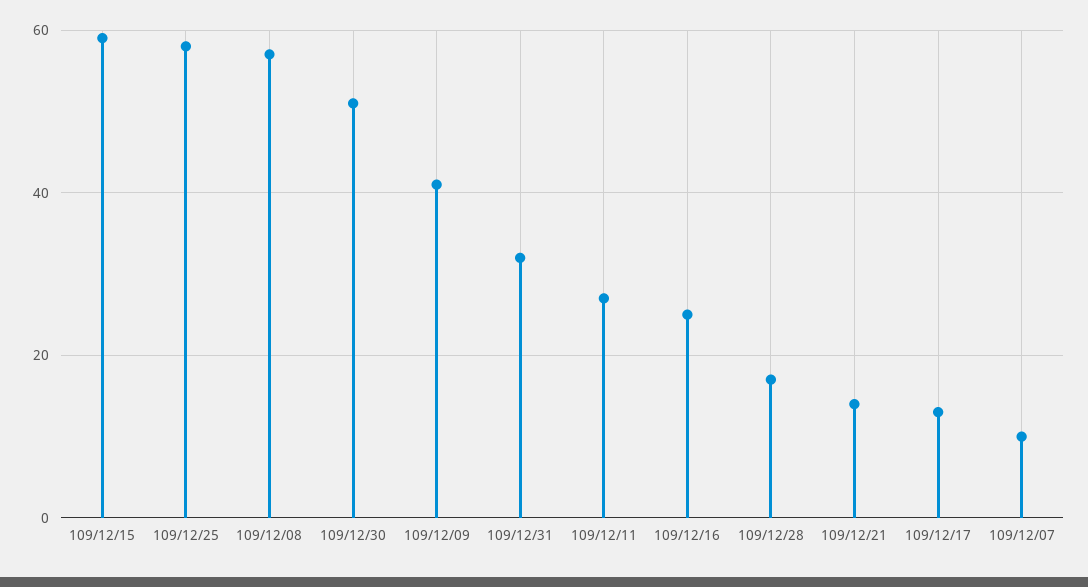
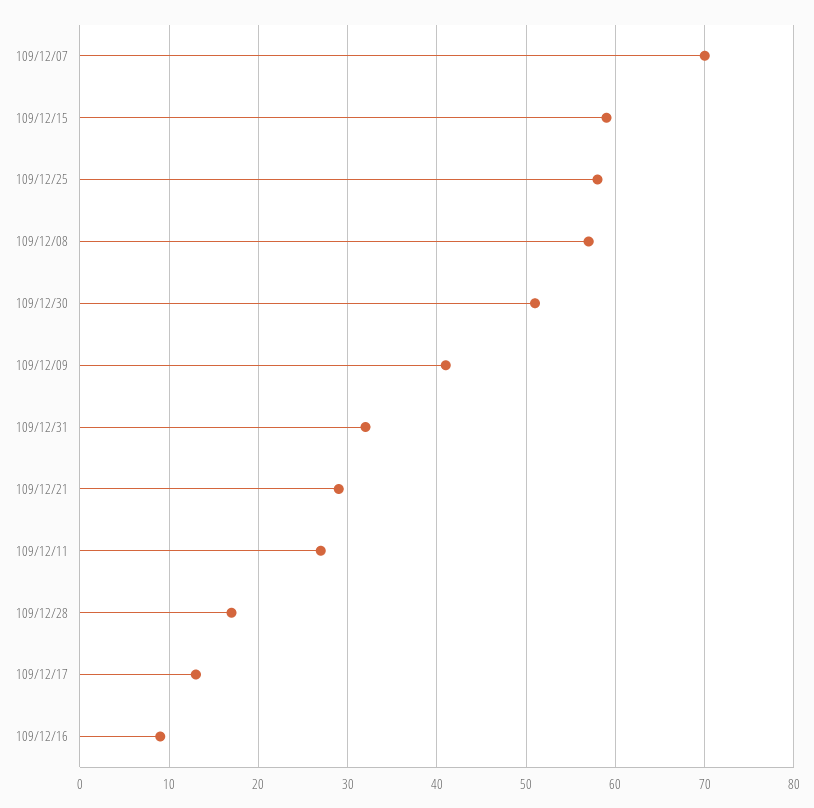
109/12/16: 25 -> 9
109/12/21: 15 -> 29
109/12/07: 10 -> 70

